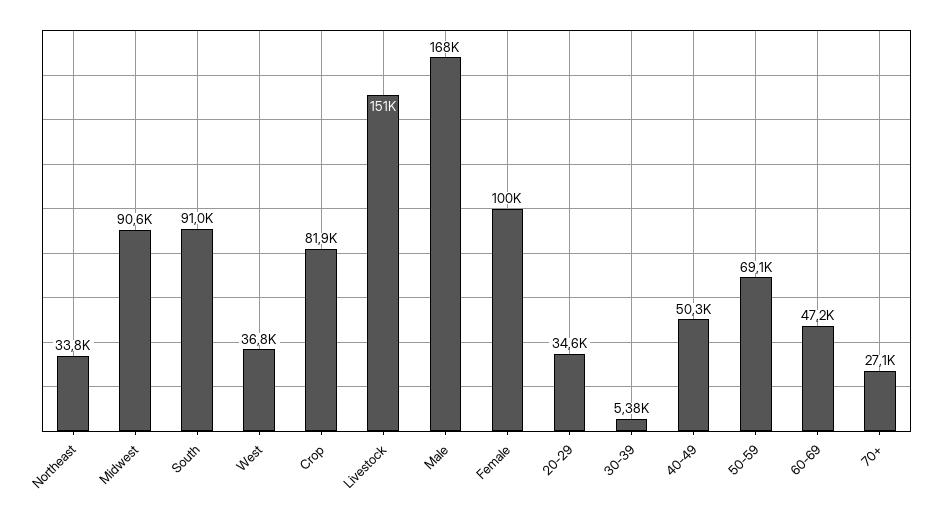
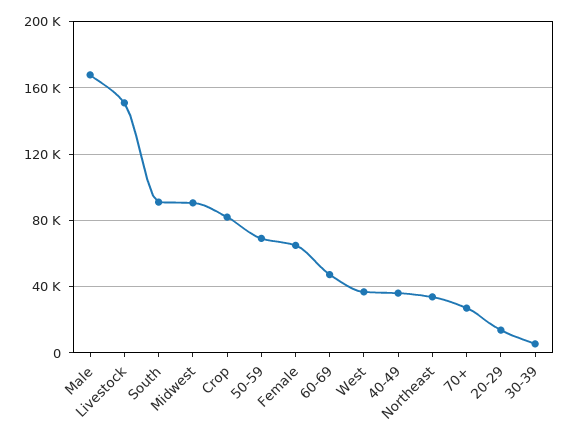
Female: 100000 -> 65000
20-29: 34600 -> 15000
40-49: 50300 -> 35000

